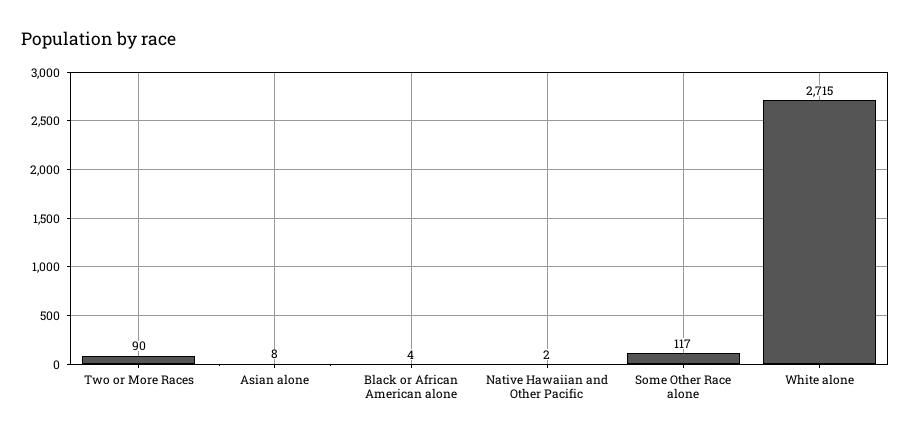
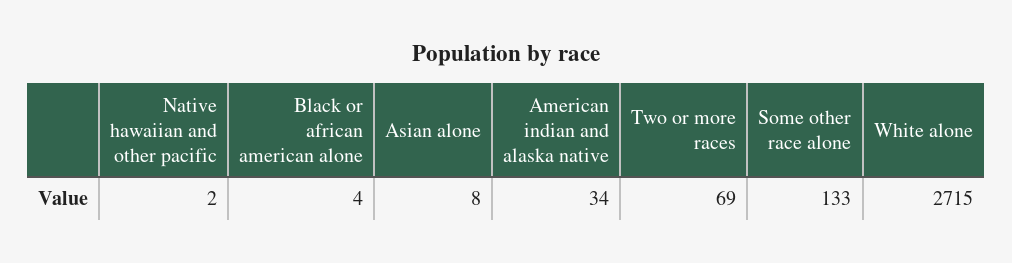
Two or More Races: 90 -> 69
Some Other Race alone: 117 -> 133
American indian and alaska native: none -> 34

